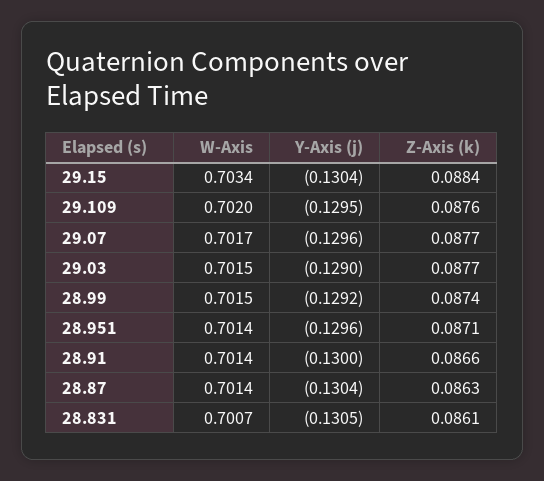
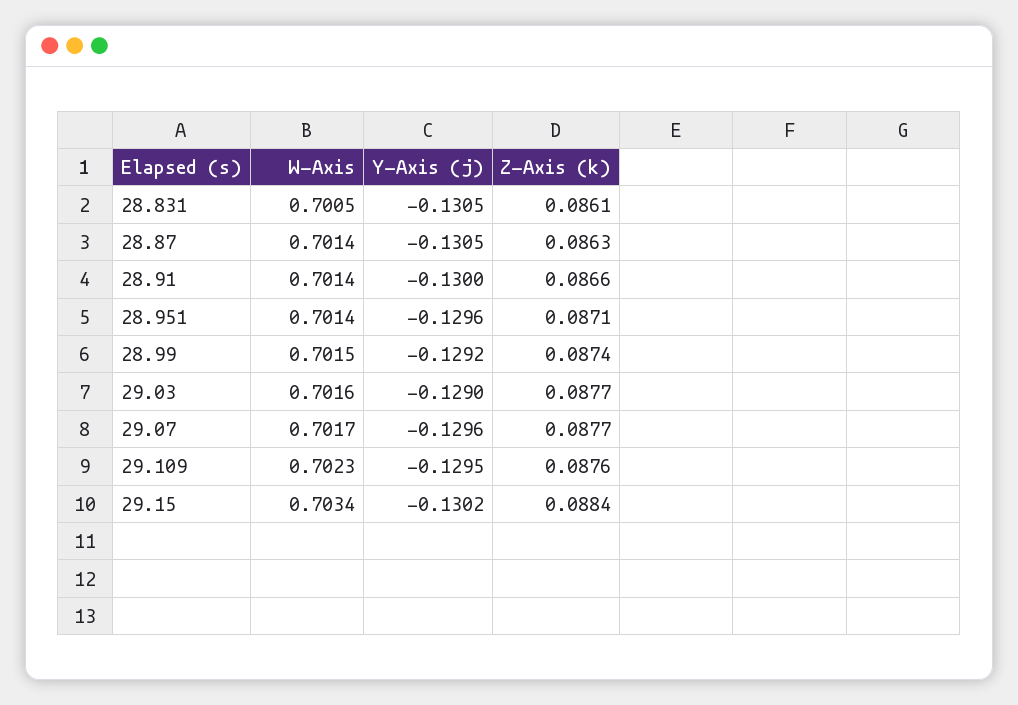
Y-Axis (j), 29.15: -0.1304 -> -0.1302
W-Axis, 29.109: 0.702 -> 0.7023
W-Axis, 29.03: 0.7015 -> 0.7016
Y-Axis (j), 28.87: -0.1304 -> -0.1305
W-Axis, 28.831: 0.7007 -> 0.7005

